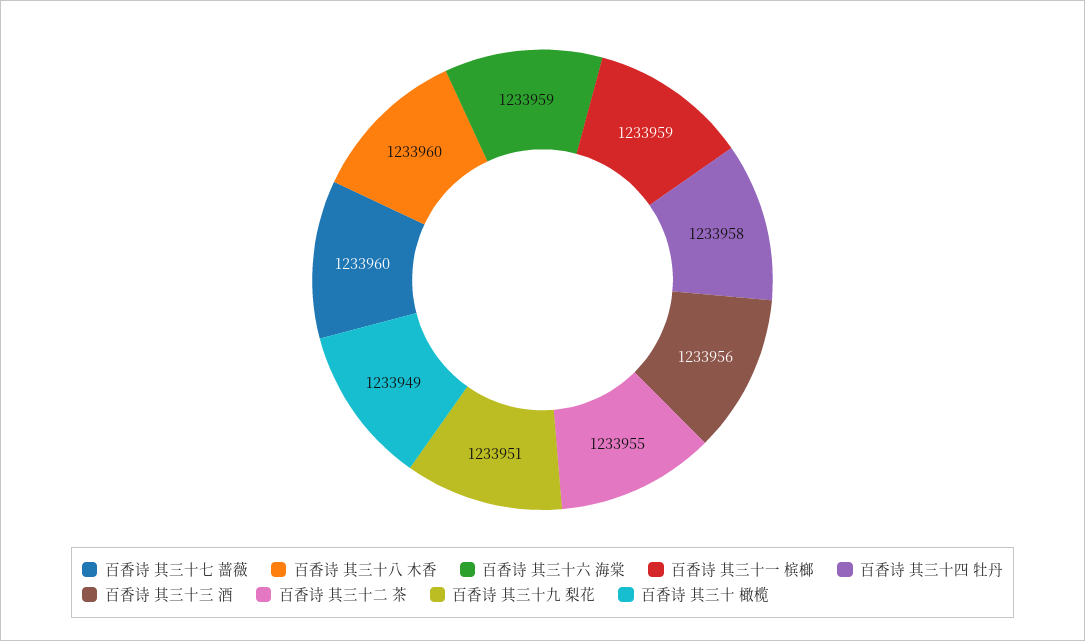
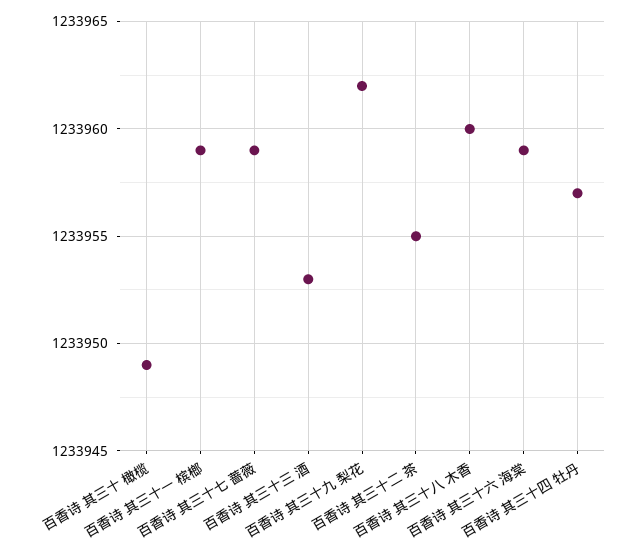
百香诗 其三十七 蔷薇: 1233960 -> 1233959
百香诗 其三十四 牡丹: 1233958 -> 1233957
百香诗 其三十三 酒: 1233956 -> 1233953
百香诗 其三十九 梨花: 1233951 -> 1233962

